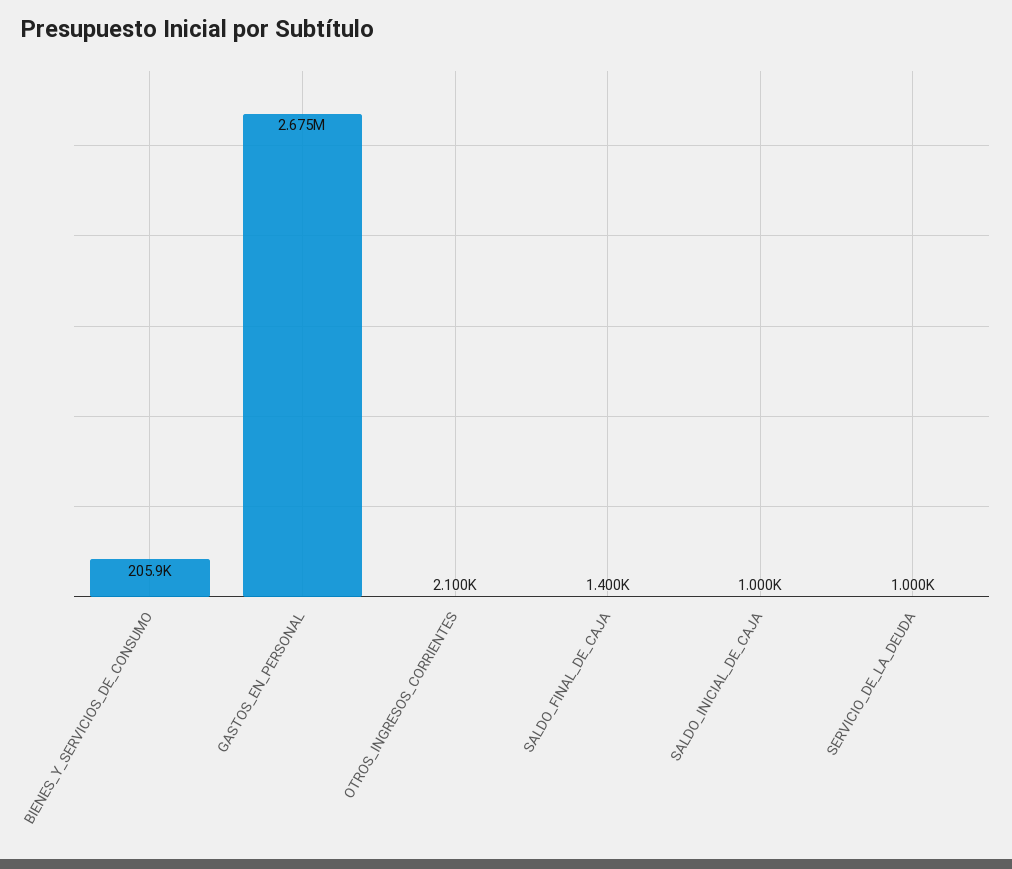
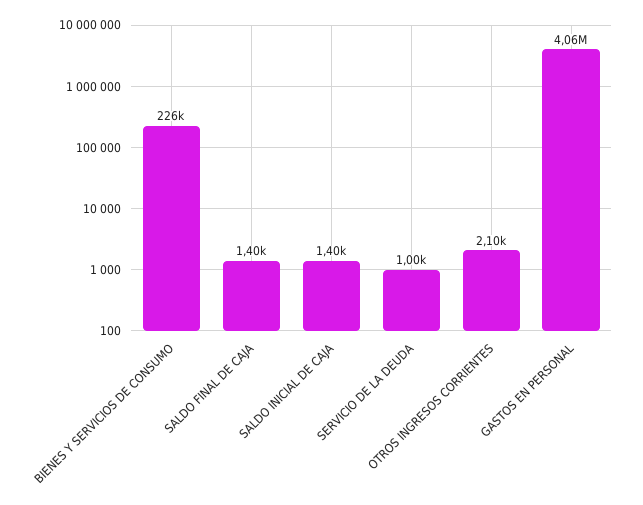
BIENES_Y_SERVICIOS_DE_CONSUMO: 205900 -> 226000
GASTOS_EN_PERSONAL: 2675000 -> 4060000
SALDO_INICIAL_DE_CAJA: 1000 -> 1400

